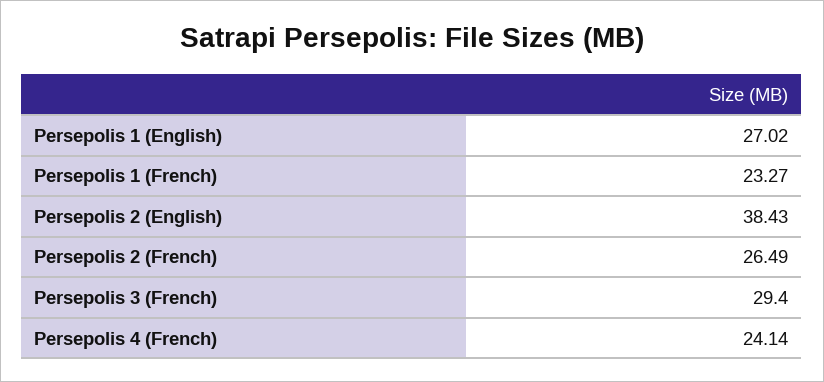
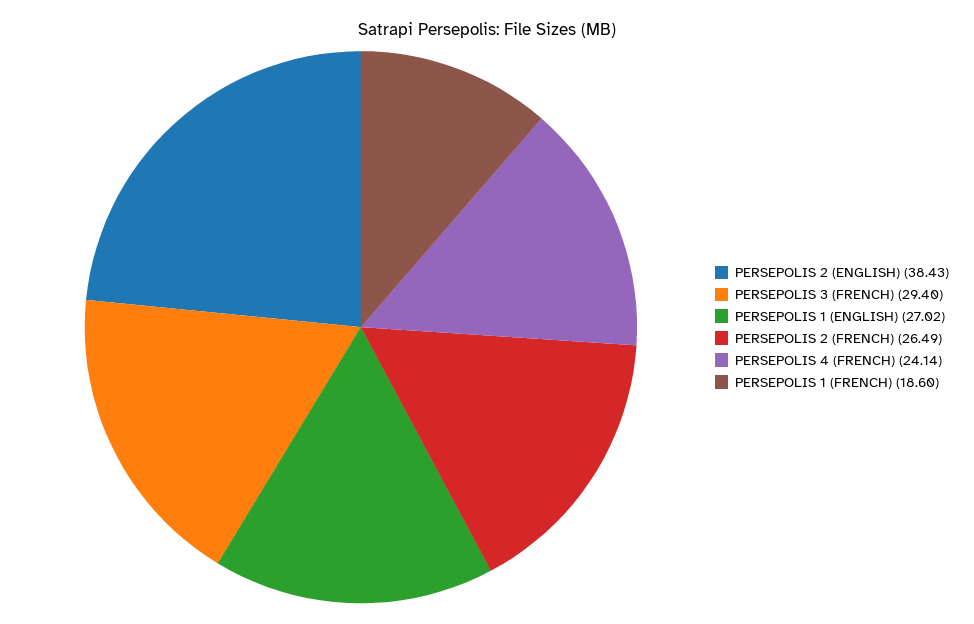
Persepolis 1 (French): 23.27 -> 18.6

